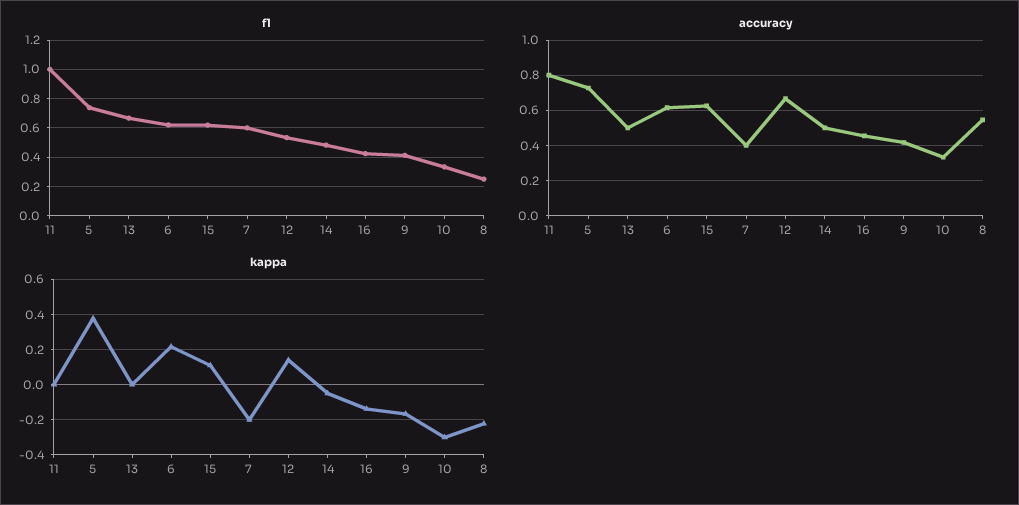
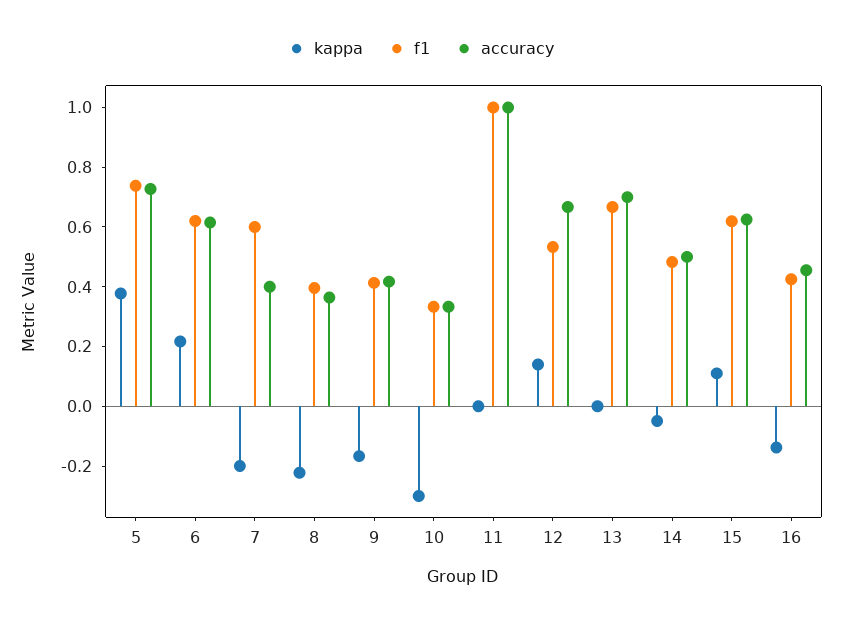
f1, 8: 0.25 -> 0.4
accuracy, 11: 0.8 -> 1
accuracy, 13: 0.5 -> 0.7
accuracy, 8: 0.55 -> 0.35

